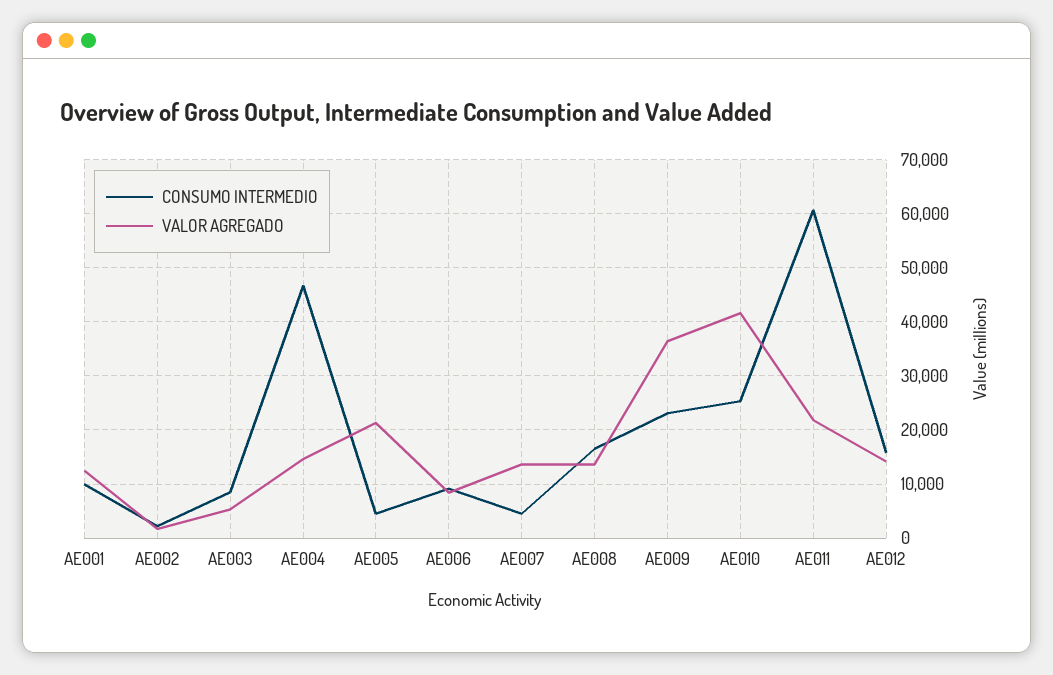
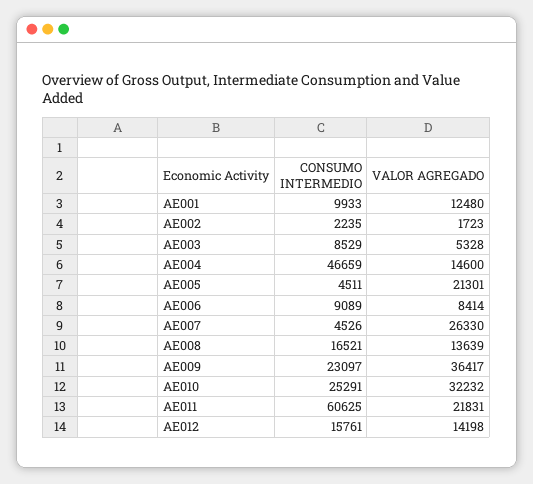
VALOR AGREGADO, AE007: 14000 -> 26330
VALOR AGREGADO, AE010: 42000 -> 32232

